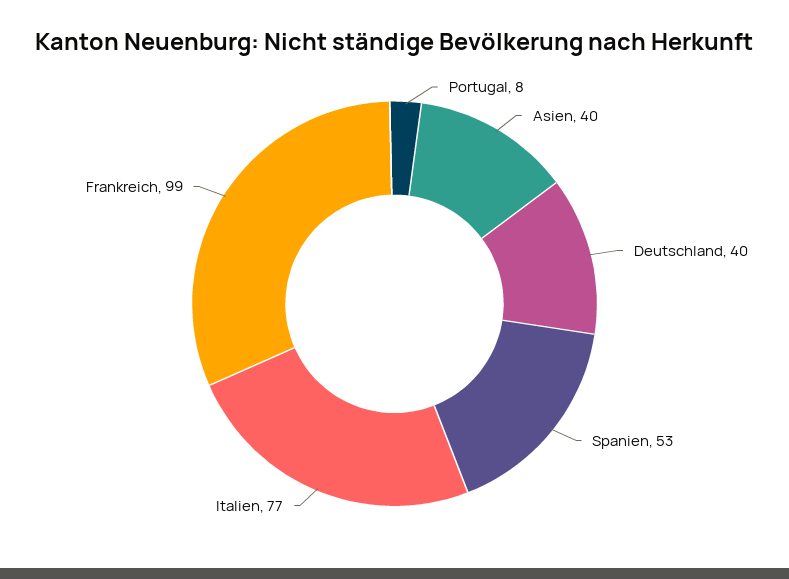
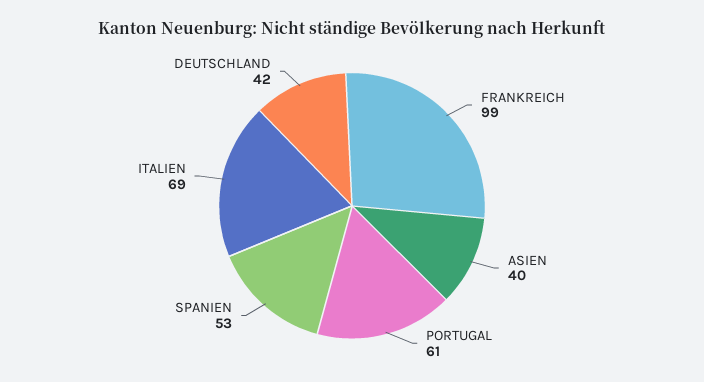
Portugal: 8 -> 61
Deutschland: 40 -> 42
Italien: 77 -> 69

